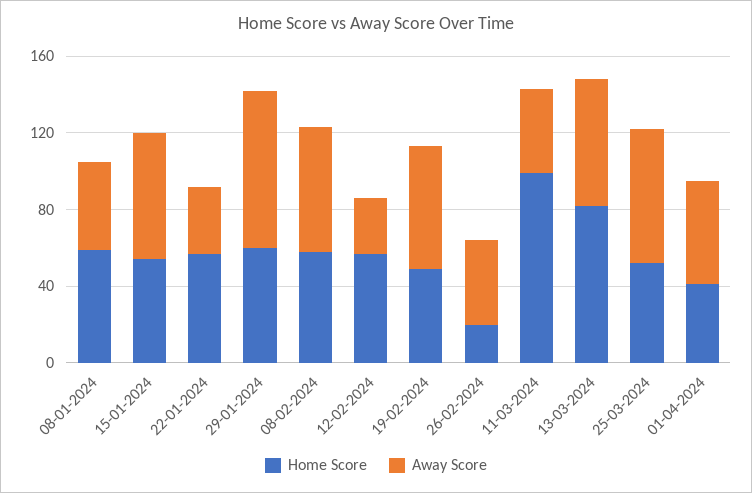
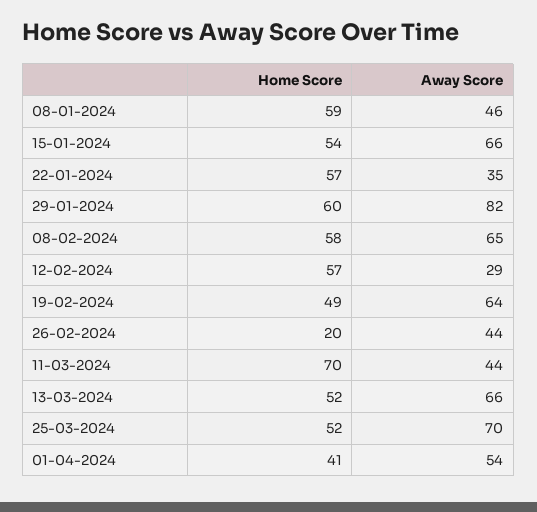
Home Score, 11-03-2024: 100 -> 70
Home Score, 13-03-2024: 80 -> 52

